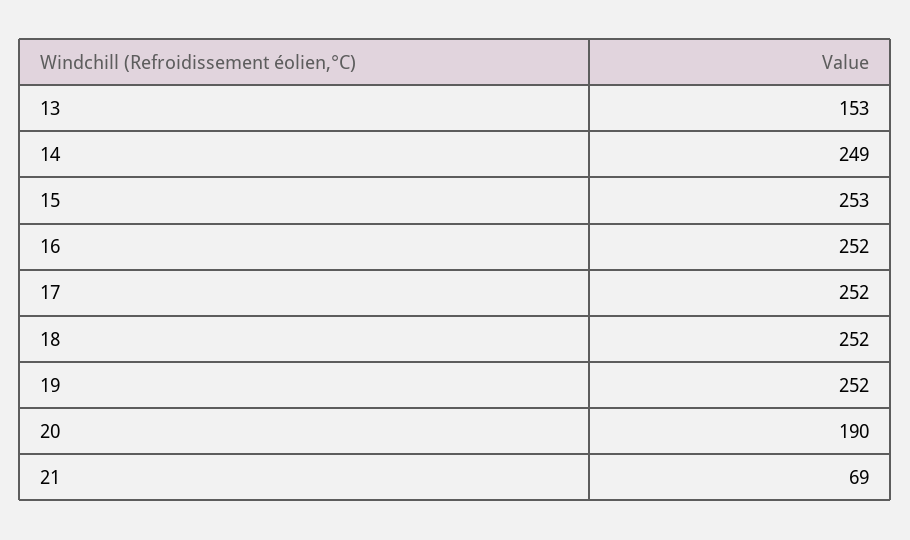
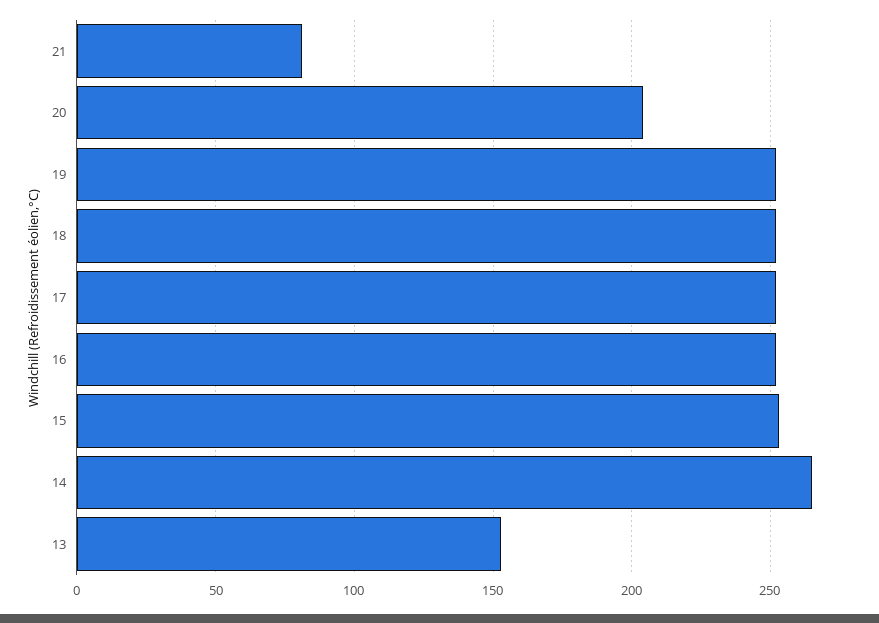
14: 249 -> 265
20: 190 -> 205
21: 69 -> 80

